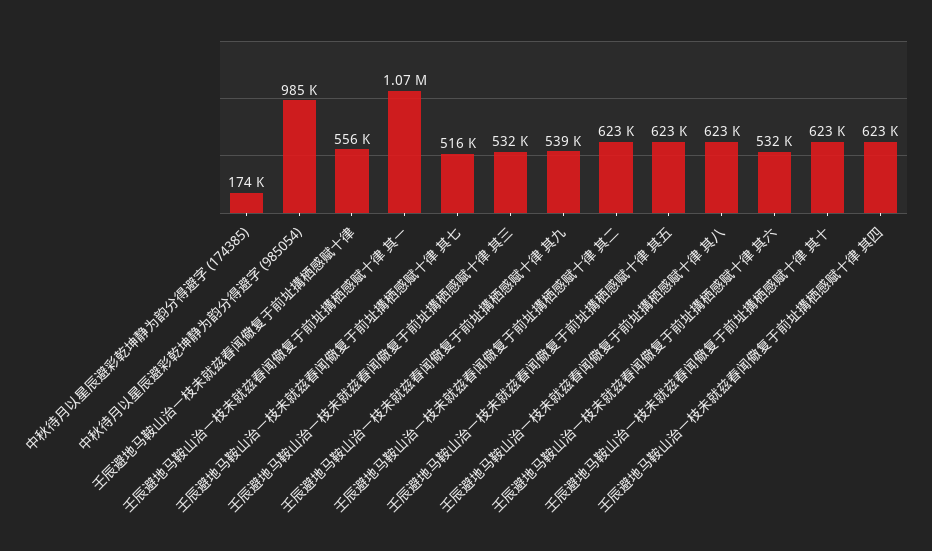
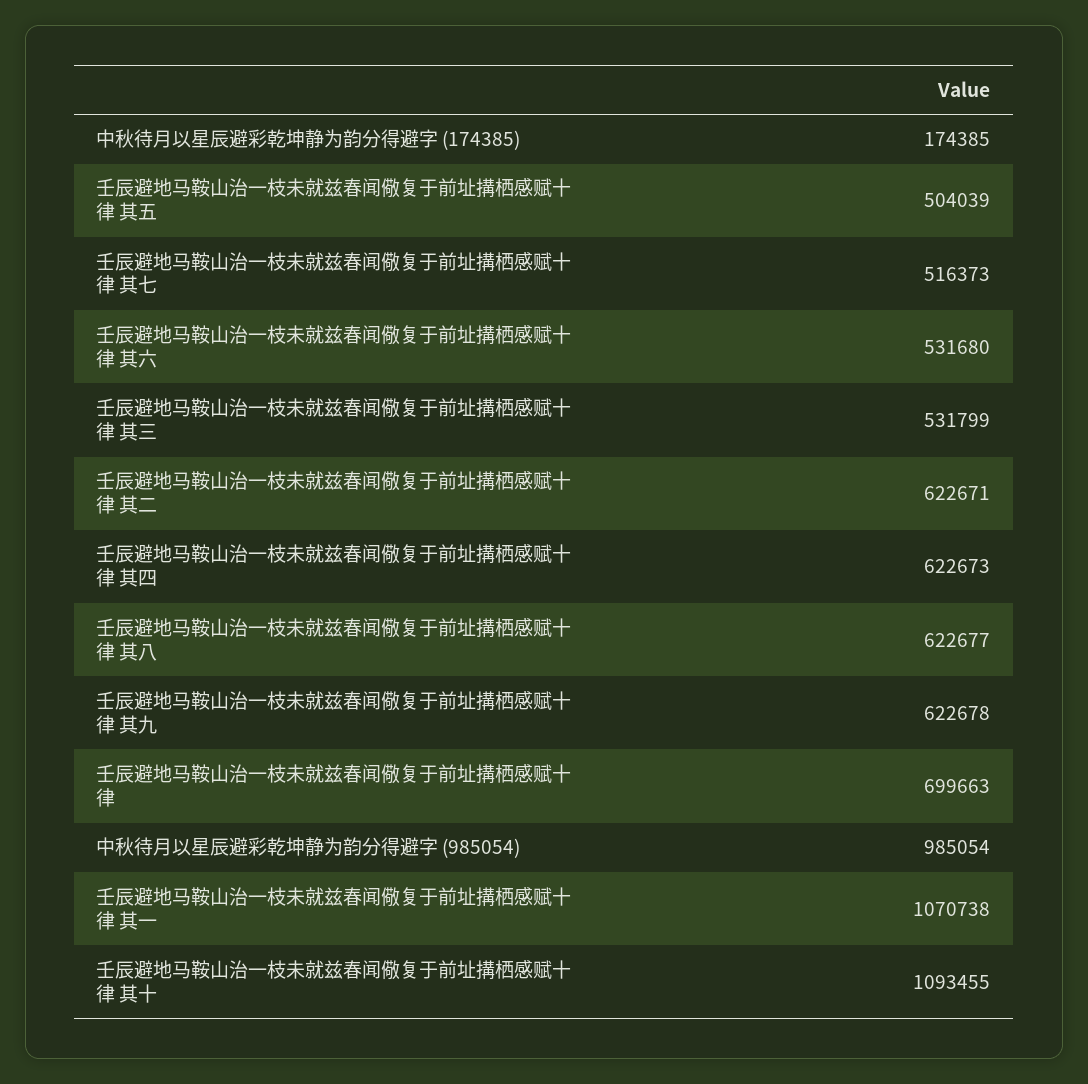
壬辰避地马鞍山治一枝未就兹春闻儆复于前址搆栖感赋十律: 556000 -> 699663
壬辰避地马鞍山治一枝未就兹春闻儆复于前址搆栖感赋十律 其九: 539000 -> 622678
壬辰避地马鞍山治一枝未就兹春闻儆复于前址搆栖感赋十律 其五: 623000 -> 504039
壬辰避地马鞍山治一枝未就兹春闻儆复于前址搆栖感赋十律 其十: 623000 -> 1093455

